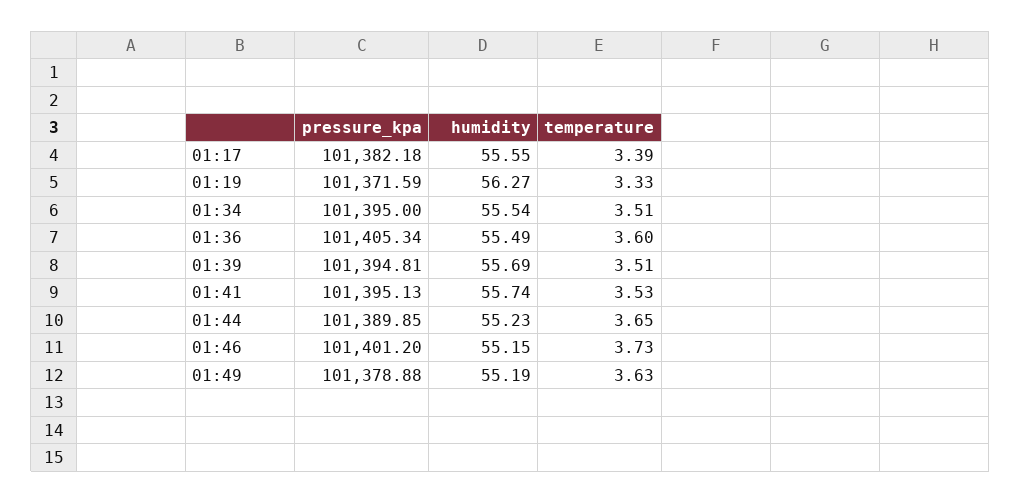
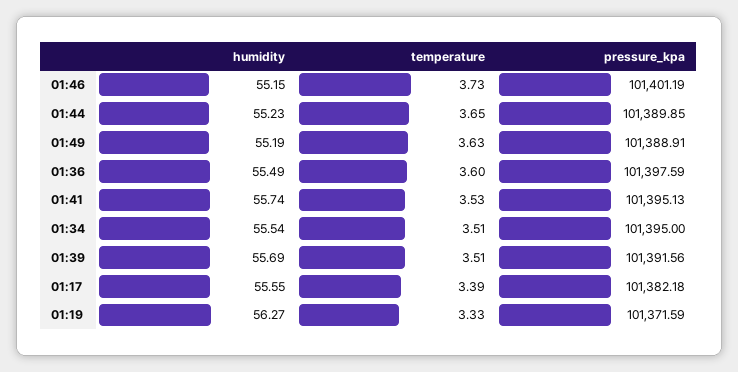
pressure_kpa, 01:36: 101405.34 -> 101397.59
pressure_kpa, 01:39: 101394.81 -> 101391.56
pressure_kpa, 01:46: 101401.2 -> 101401.19
pressure_kpa, 01:49: 101378.88 -> 101388.91

